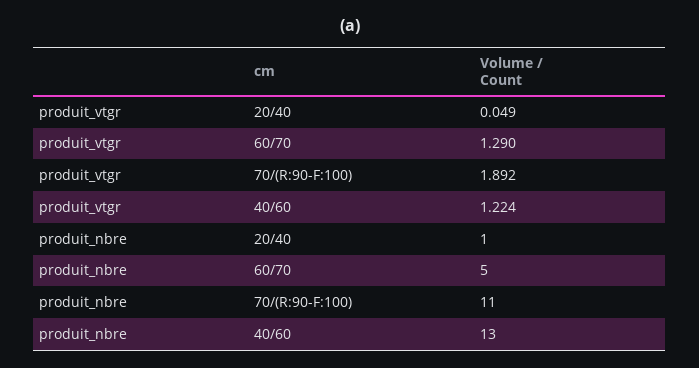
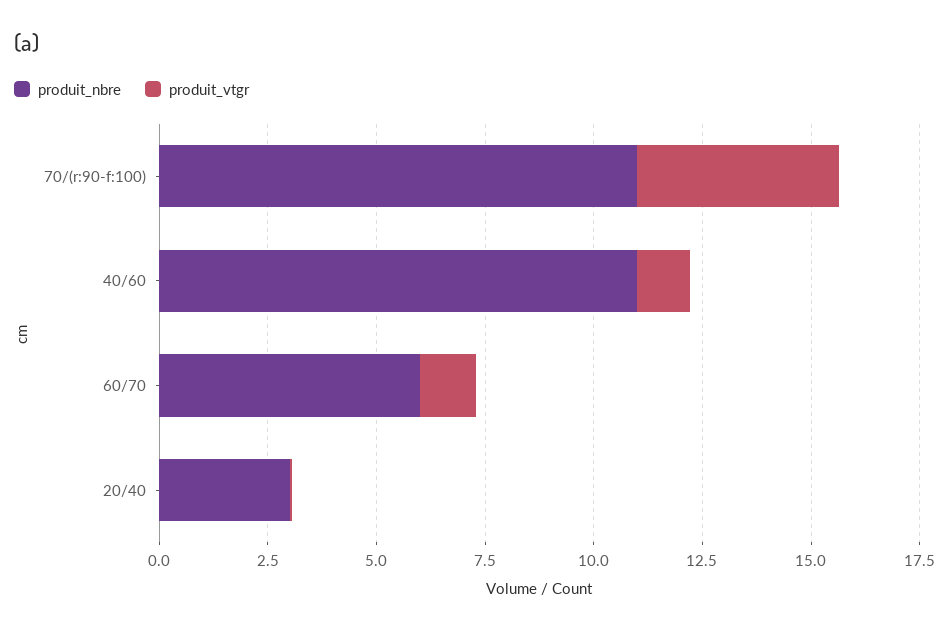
produit_vtgr, 70/(R:90-F:100): 1.892 -> 4.5
produit_nbre, 20/40: 1 -> 3
produit_nbre, 60/70: 5 -> 6
produit_nbre, 40/60: 13 -> 11

